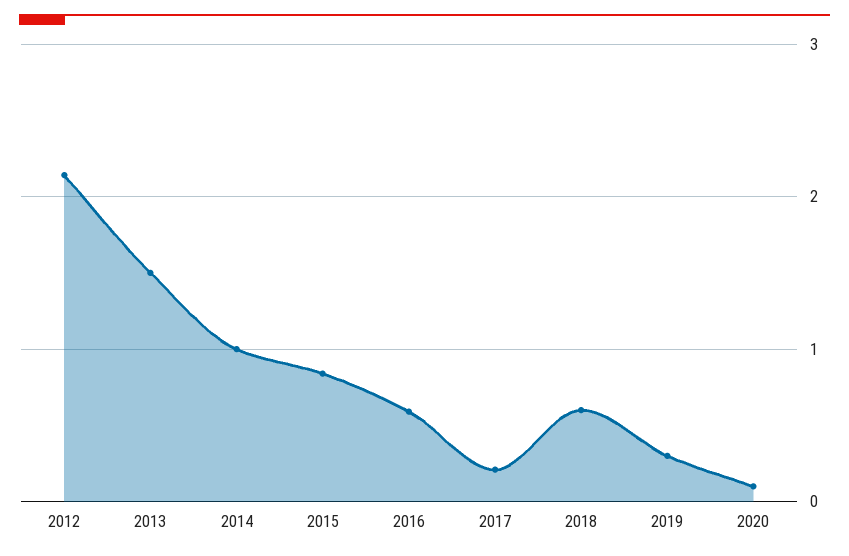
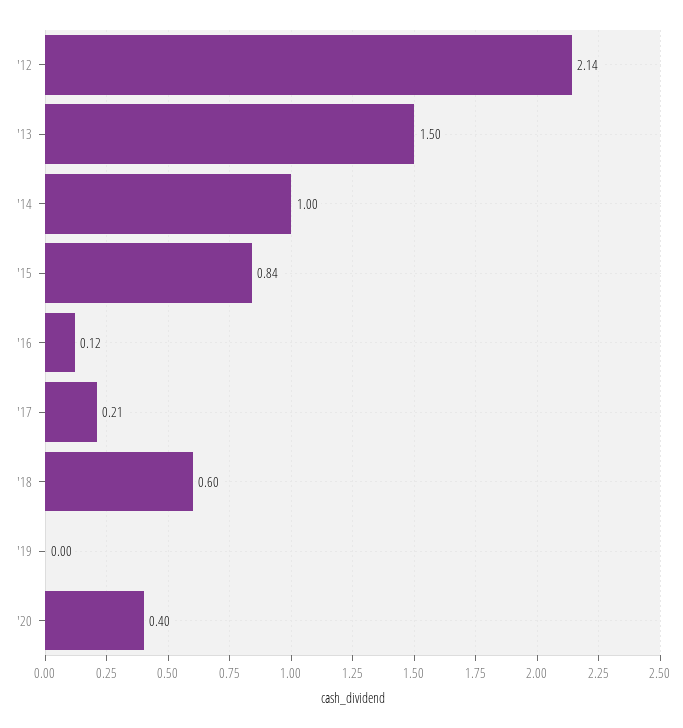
2016: 0.6 -> 0.12
2019: 0.3 -> 0
2020: 0.1 -> 0.4

